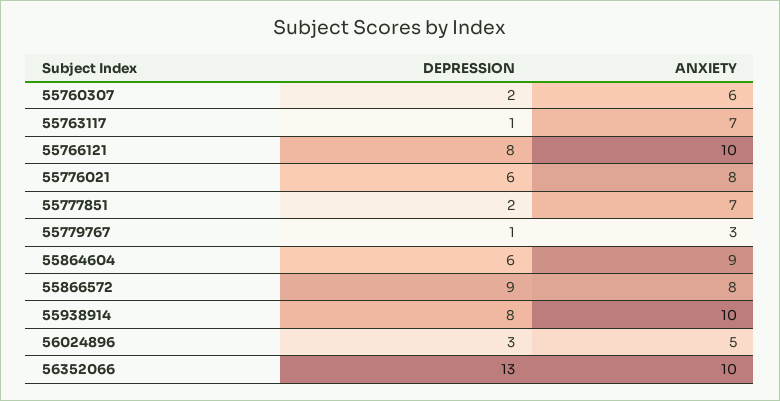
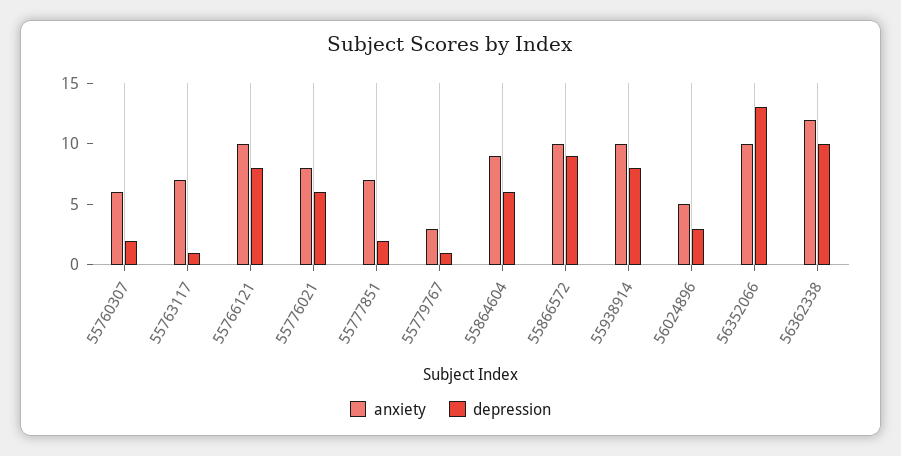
ANXIETY, 55866572: 8 -> 10
ANXIETY, 56362338: none -> 12
DEPRESSION, 56362338: none -> 10

